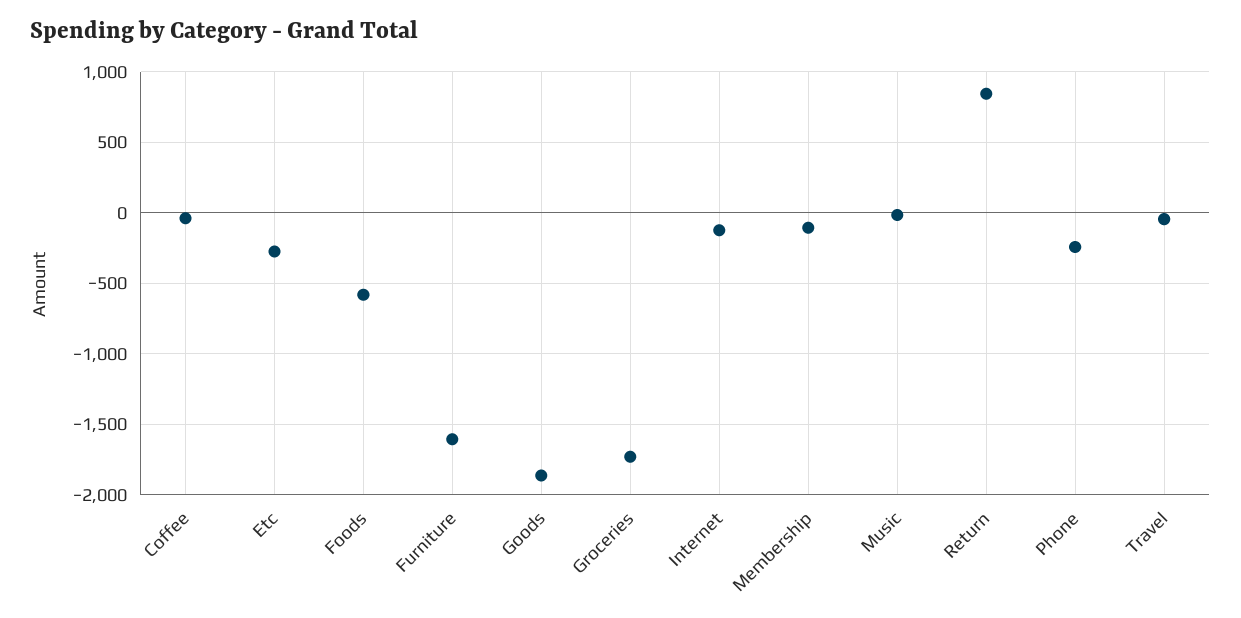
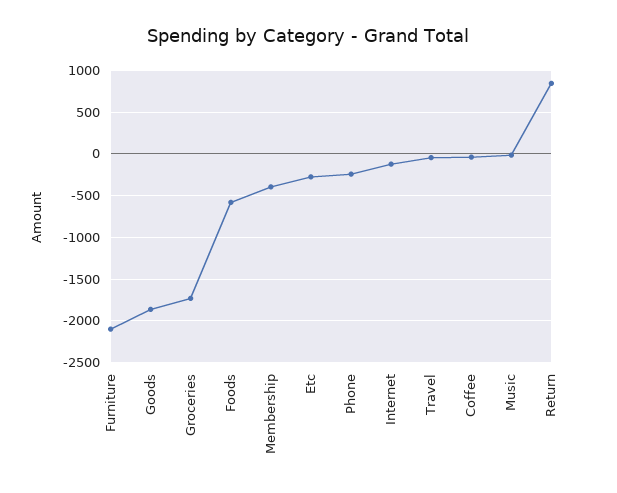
Furniture: -1600 -> -2100
Membership: -100 -> -400

